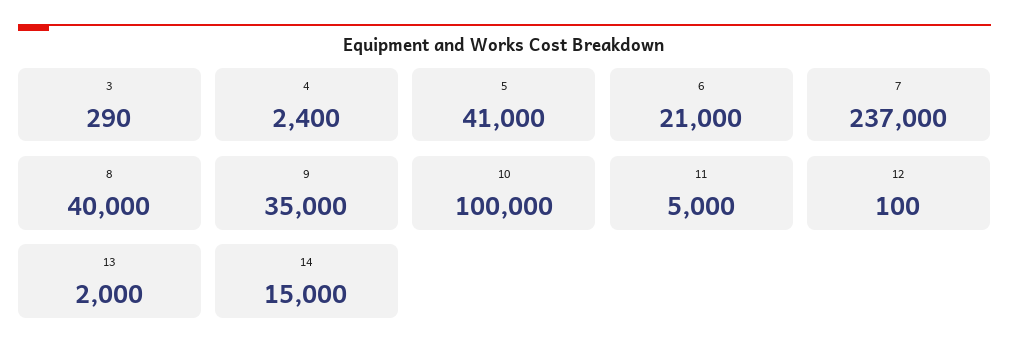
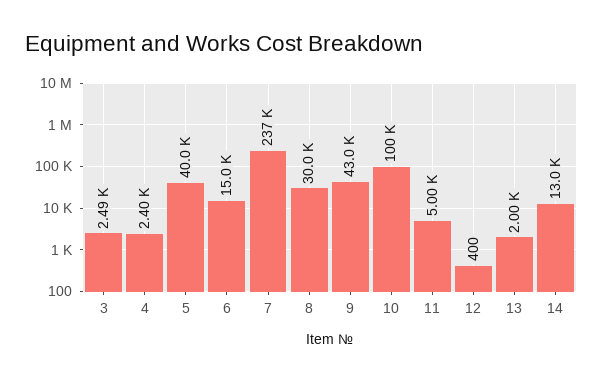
3: 290 -> 2490
5: 41000 -> 40000
6: 21000 -> 15000
8: 40000 -> 30000
9: 35000 -> 43000
12: 100 -> 400
14: 15000 -> 13000

